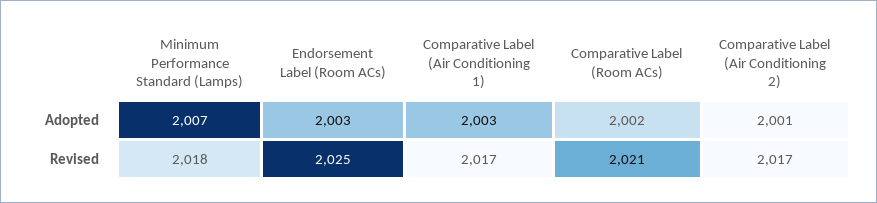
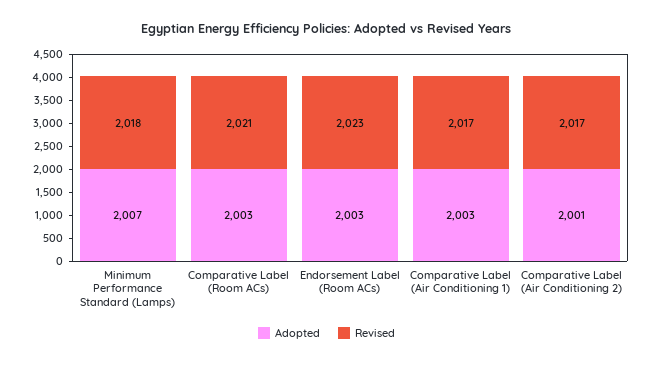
Adopted, Comparative Label (Room ACs): 2002 -> 2003
Revised, Endorsement Label (Room ACs): 2025 -> 2023

